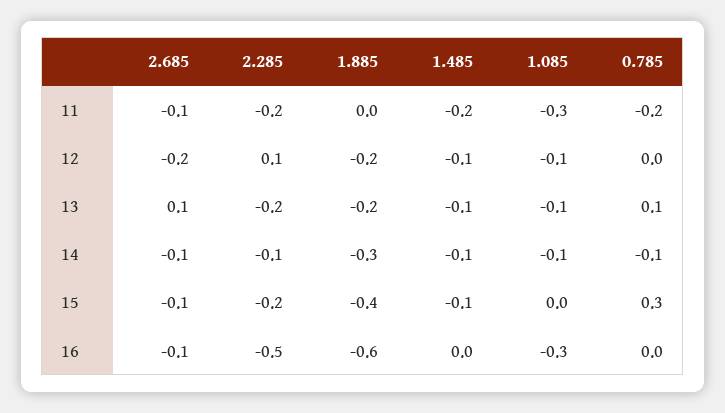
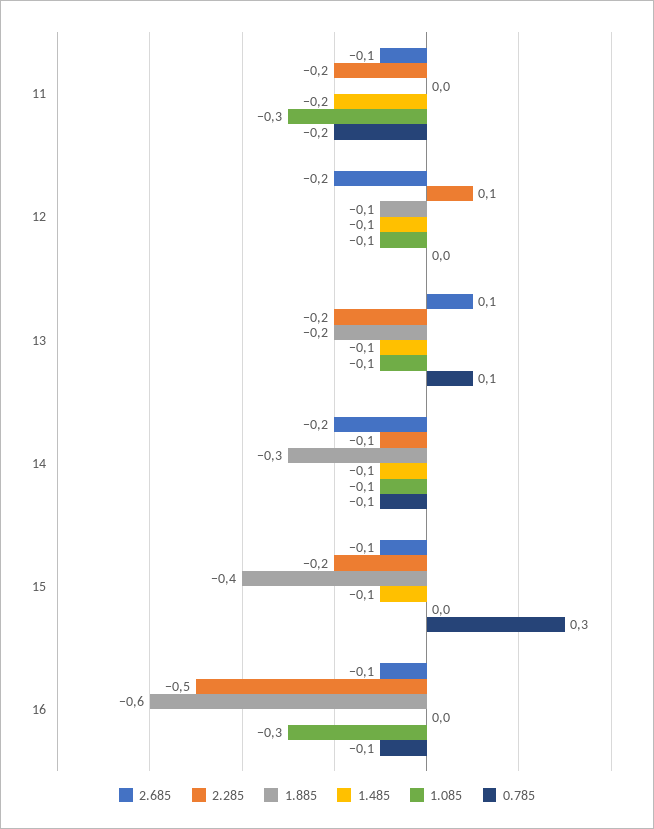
1.885, 12: -0.2 -> -0.1
2.685, 14: -0.1 -> -0.2
0.785, 16: 0 -> -0.1

